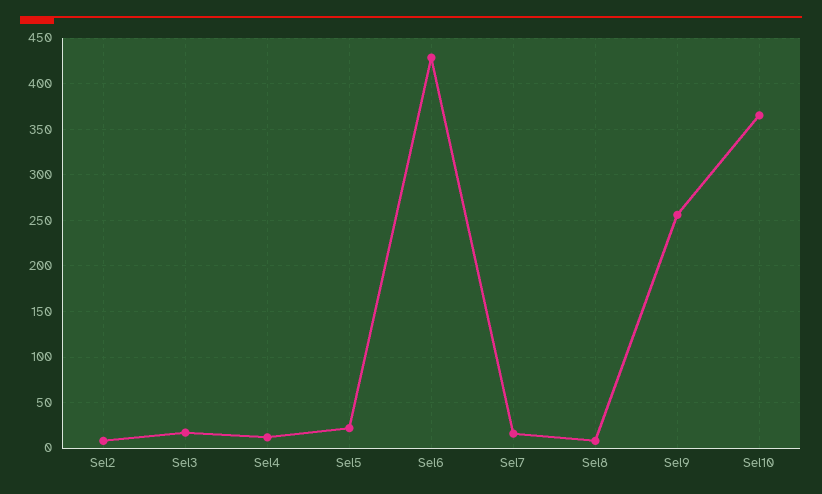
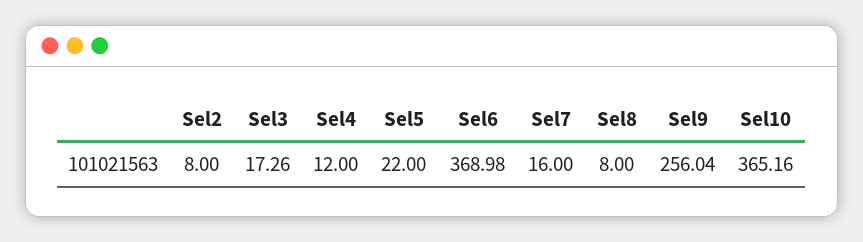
Sel6: 430 -> 368.98

